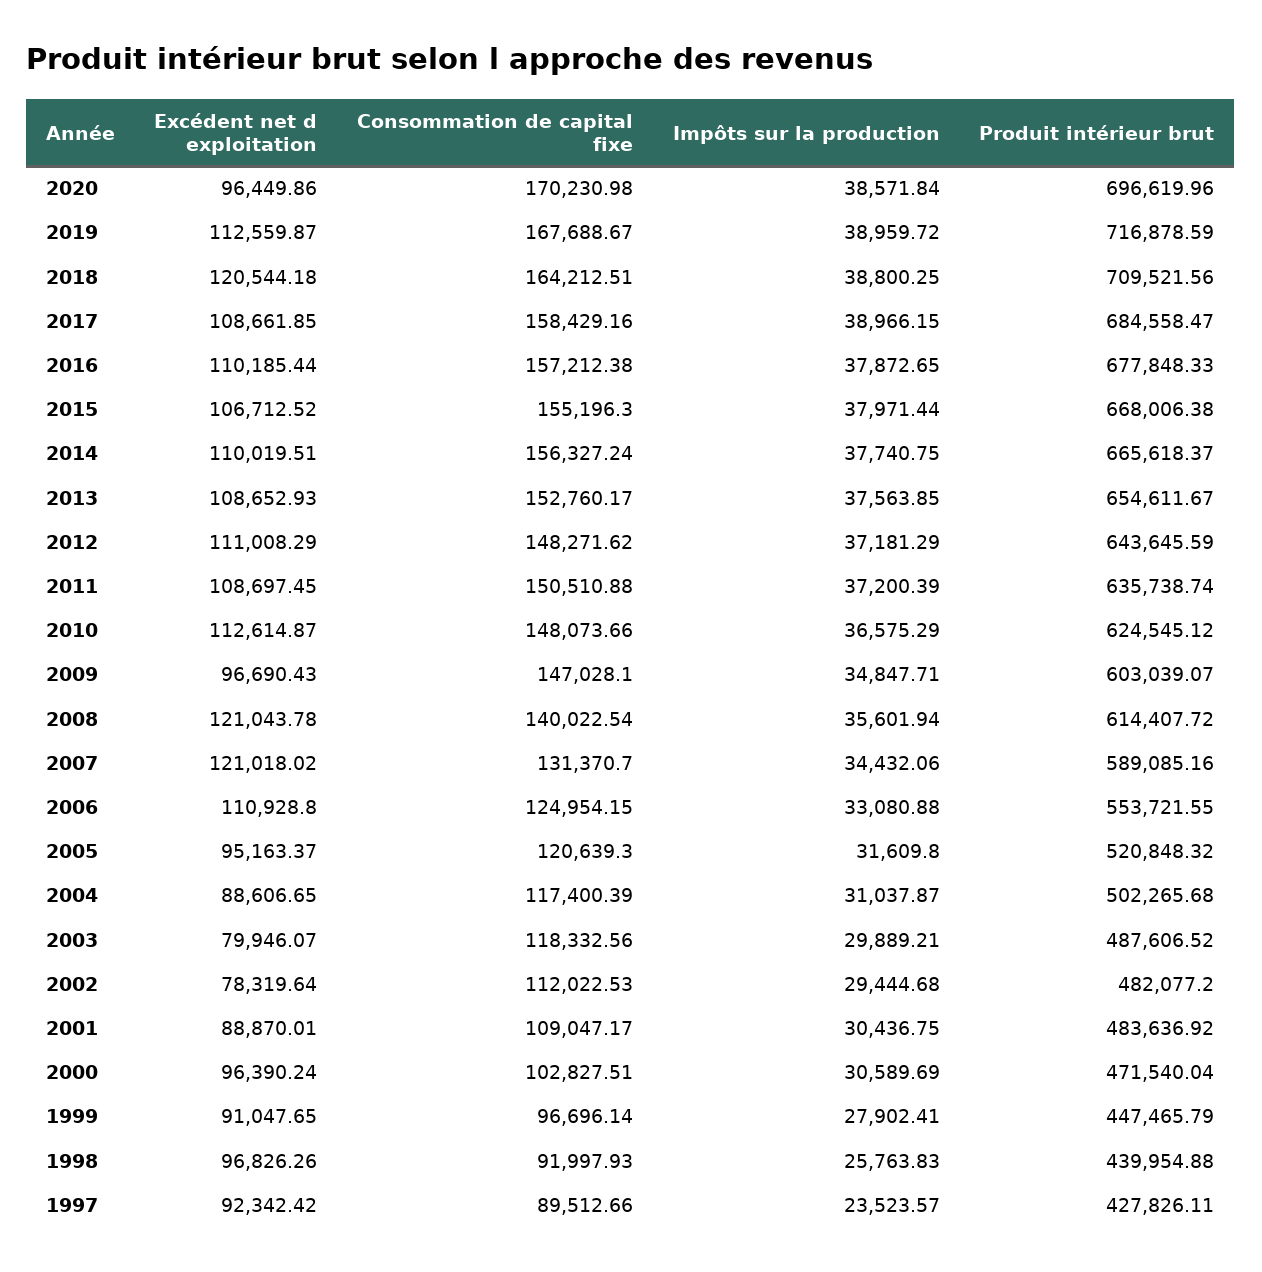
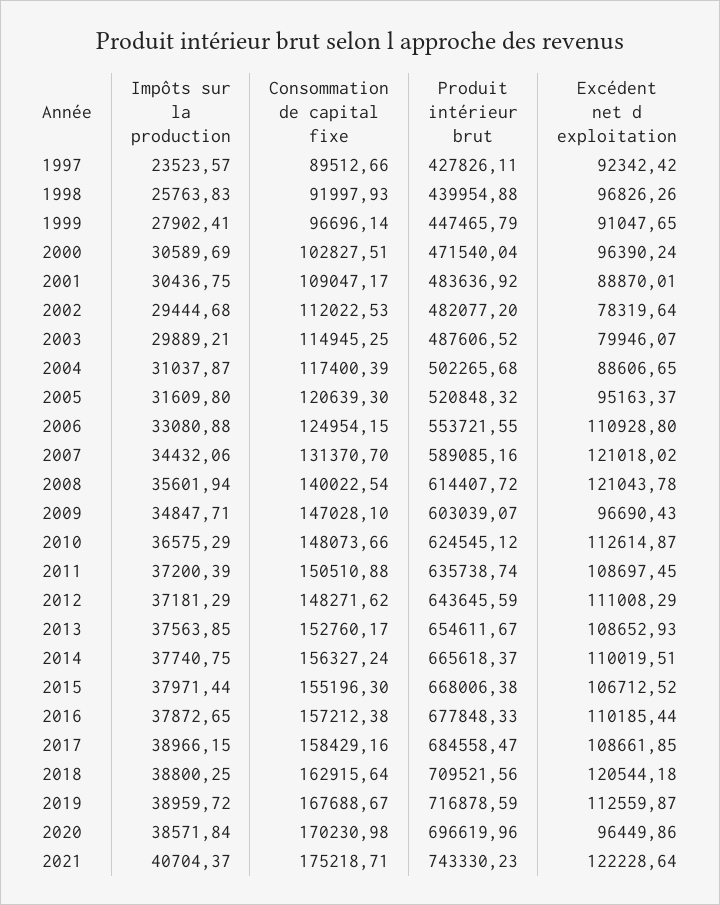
Consommation de capital fixe, 2018: 164212.51 -> 162915.64
Consommation de capital fixe, 2003: 118332.56 -> 114945.25
Impôts sur la production, 2021: none -> 40704.37
Consommation de capital fixe, 2021: none -> 175218.71
Produit intérieur brut, 2021: none -> 743330.23
Excédent net d exploitation, 2021: none -> 122228.64

